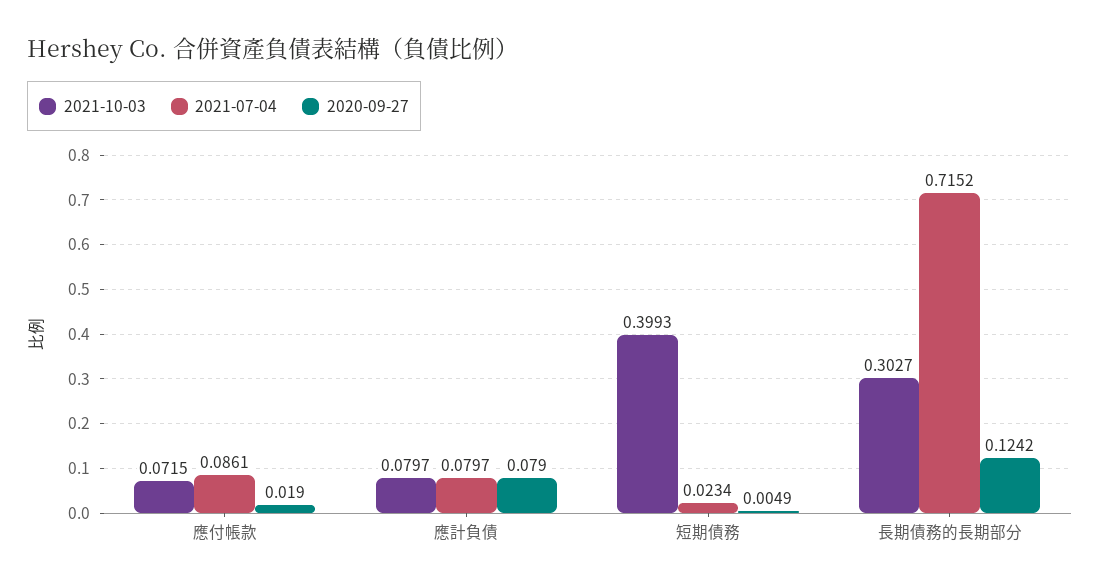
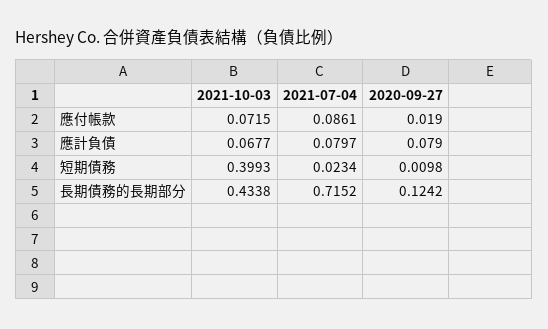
2021-10-03, 應計負債: 0.0797 -> 0.0677
2020-09-27, 短期債務: 0.0049 -> 0.0098
2021-10-03, 長期債務的長期部分: 0.3027 -> 0.4338

